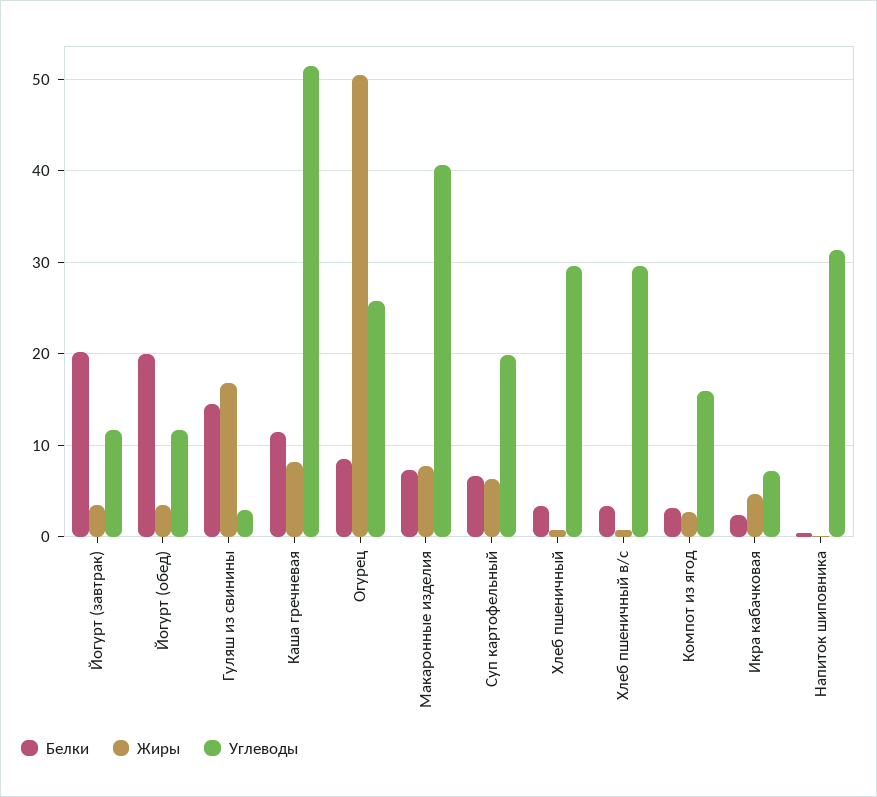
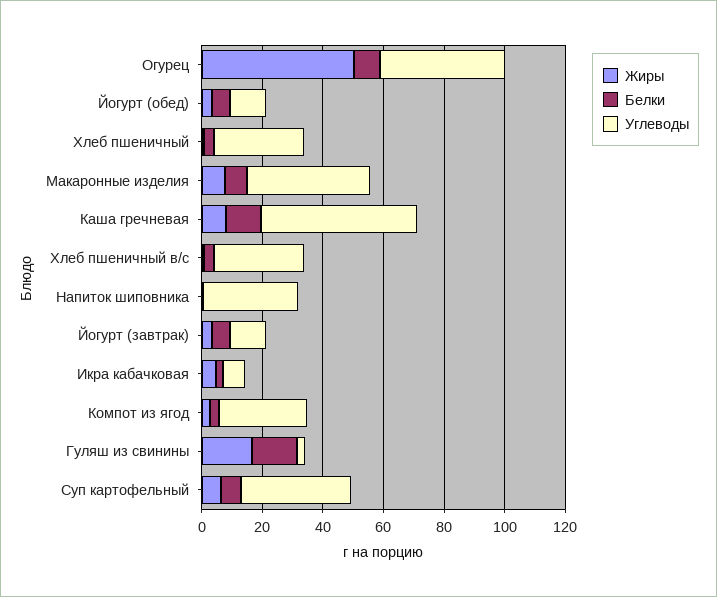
Белки, Йогурт (завтрак): 20 -> 5
Белки, Йогурт (обед): 20 -> 5
Углеводы, Огурец: 26 -> 40
Углеводы, Суп картофельный: 20 -> 35
Углеводы, Компот из ягод: 16 -> 30

